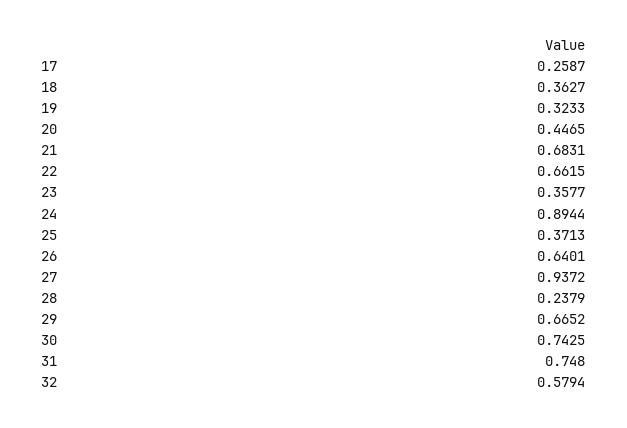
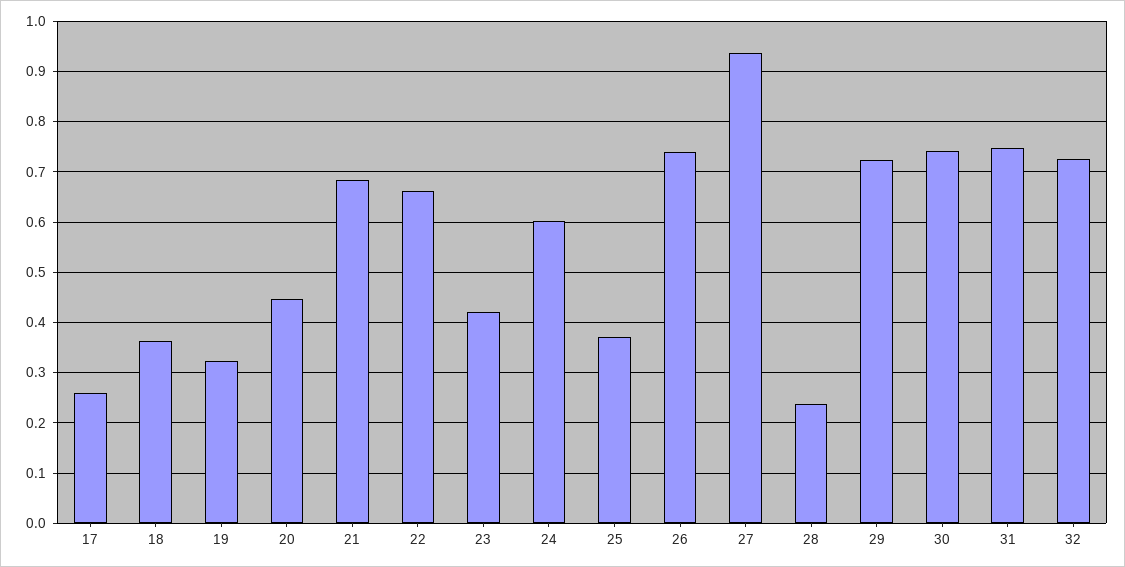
23: 0.3577 -> 0.42
24: 0.8944 -> 0.6
26: 0.6401 -> 0.74
29: 0.6652 -> 0.72
32: 0.5794 -> 0.72

